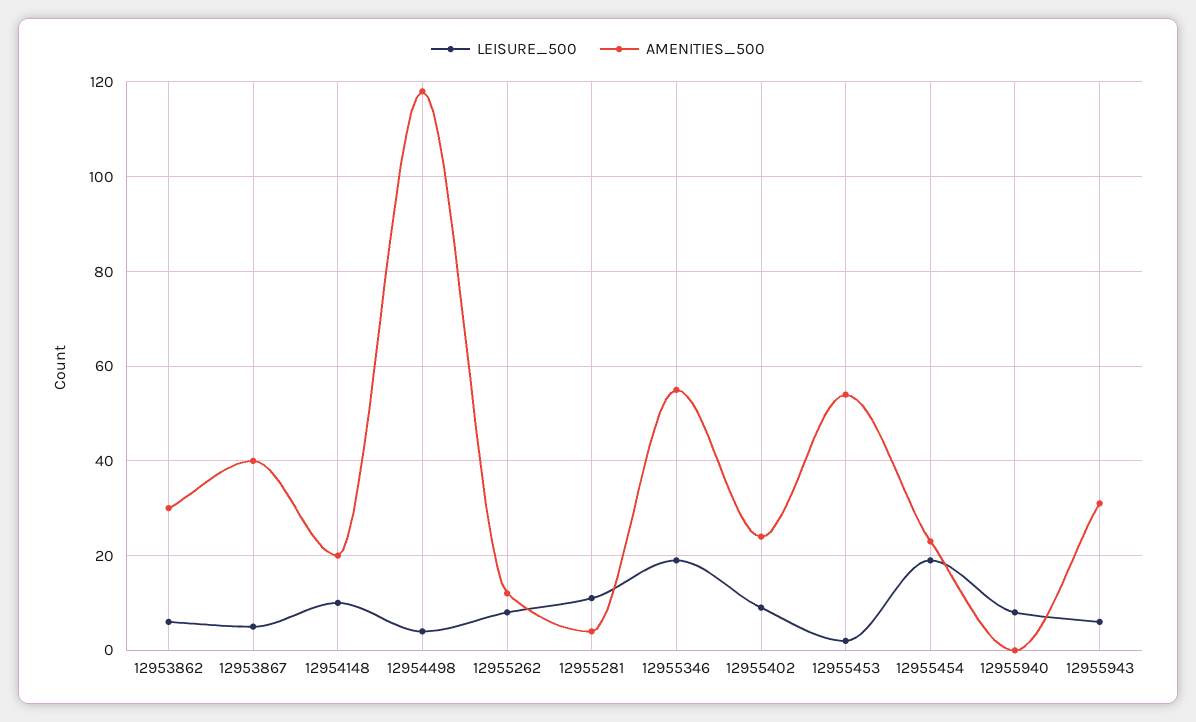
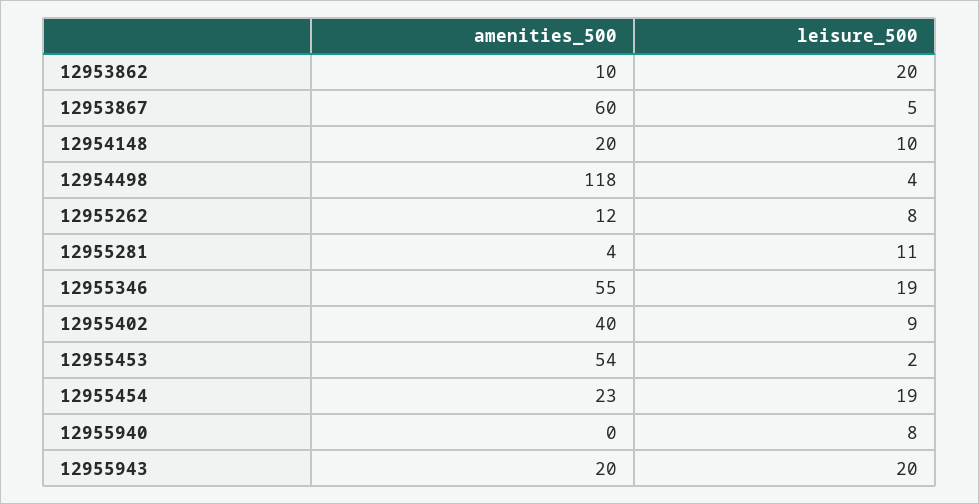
LEISURE_500, 12953862: 5 -> 20
AMENITIES_500, 12953862: 30 -> 10
AMENITIES_500, 12953867: 40 -> 60
AMENITIES_500, 12955402: 25 -> 40
LEISURE_500, 12955943: 5 -> 20
AMENITIES_500, 12955943: 30 -> 20

